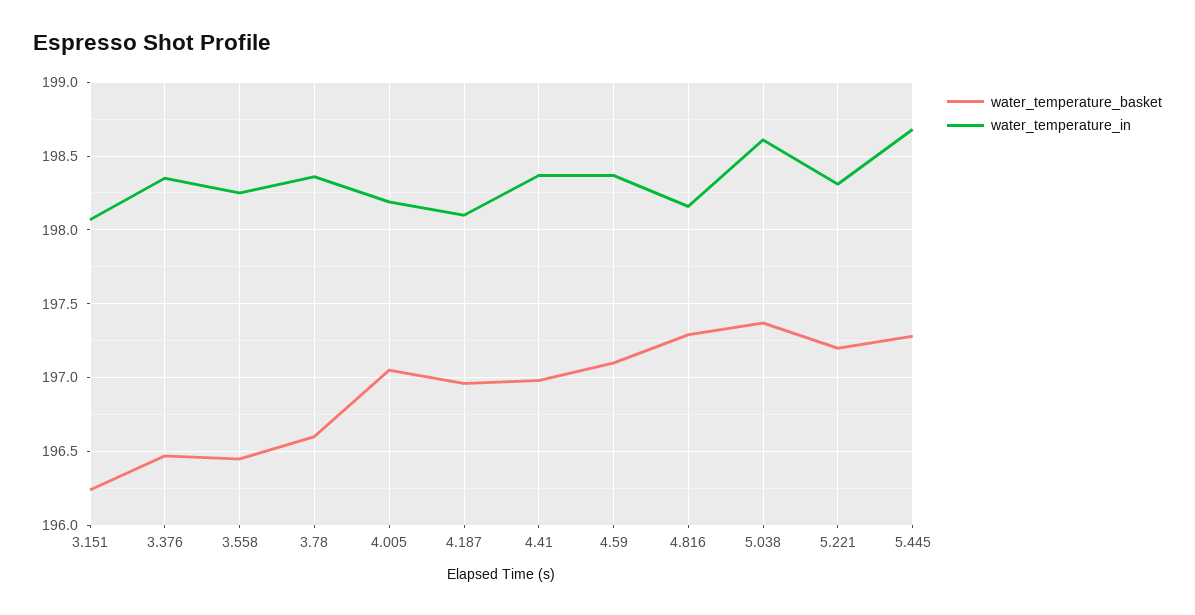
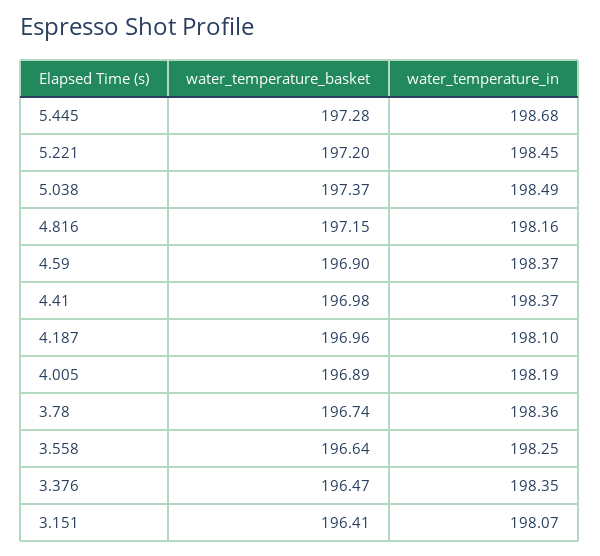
water_temperature_basket, 3.151: 196.25 -> 196.41
water_temperature_basket, 3.558: 196.45 -> 196.64
water_temperature_basket, 3.78: 196.6 -> 196.74
water_temperature_basket, 4.005: 197.05 -> 196.89
water_temperature_basket, 4.59: 197.1 -> 196.9
water_temperature_basket, 4.816: 197.3 -> 197.15
water_temperature_in, 5.038: 198.6 -> 198.49
water_temperature_in, 5.221: 198.3 -> 198.45

